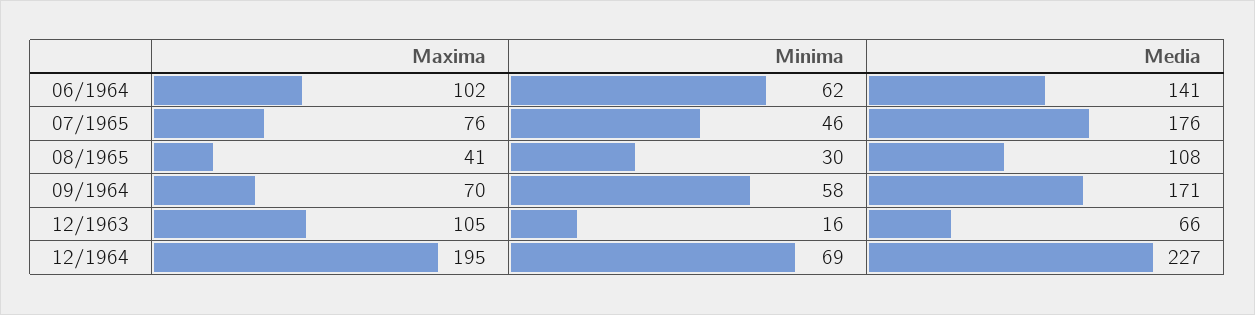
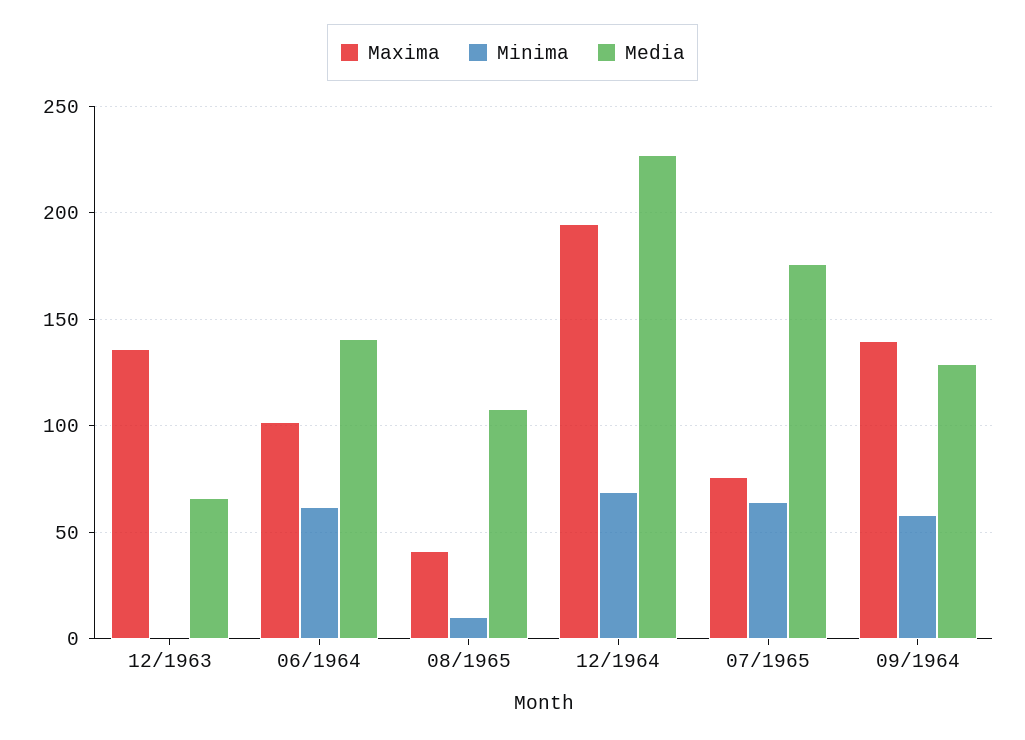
Minima, 07/1965: 46 -> 65
Minima, 08/1965: 30 -> 10
Maxima, 09/1964: 70 -> 140
Media, 09/1964: 171 -> 130
Maxima, 12/1963: 105 -> 135
Minima, 12/1963: 16 -> 0

